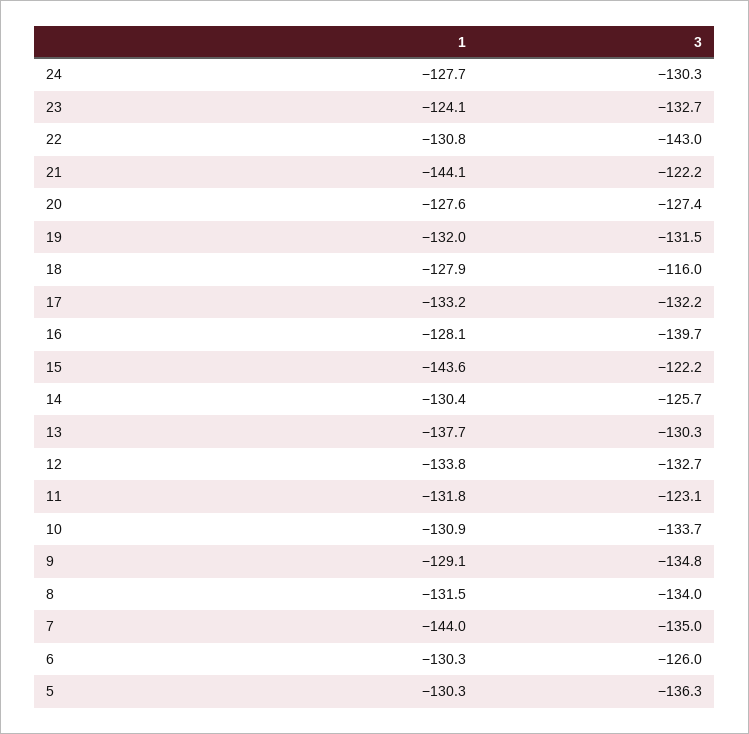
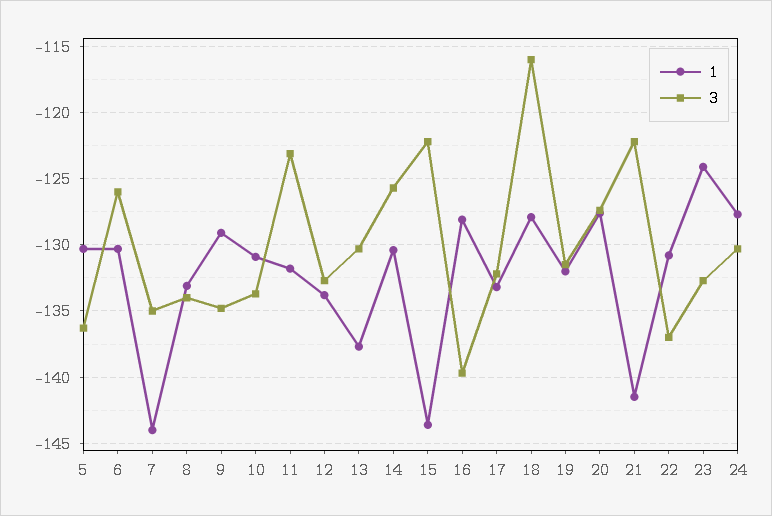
3, 22: -143 -> -137
1, 21: -144.1 -> -141.5
1, 8: -131.5 -> -133

